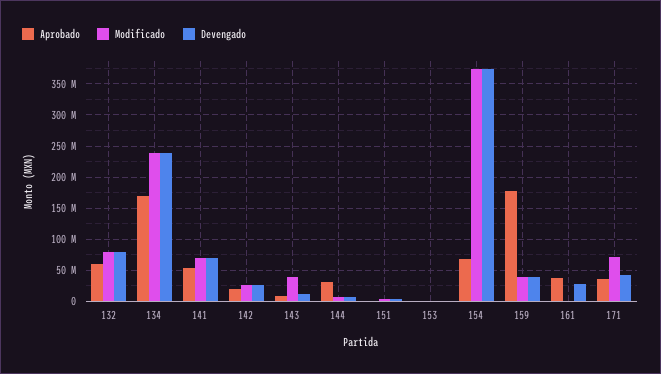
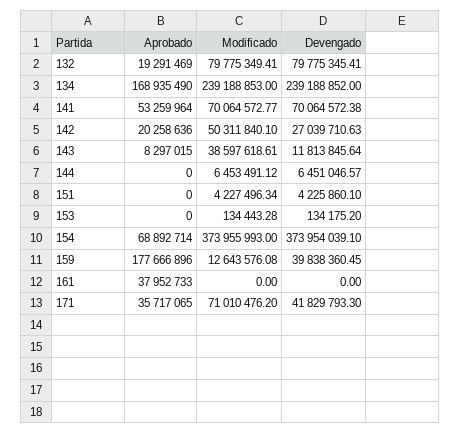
Aprobado, 132: 60000000 -> 19291469
Modificado, 142: 30000000 -> 50311840.1
Aprobado, 144: 30000000 -> 0
Modificado, 159: 40000000 -> 12643576.08
Devengado, 161: 30000000 -> 0

